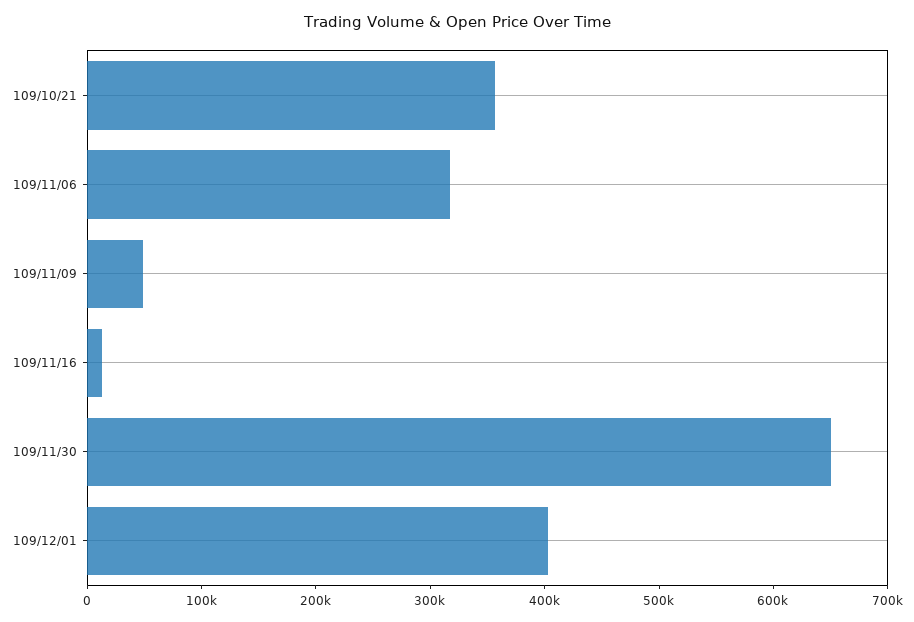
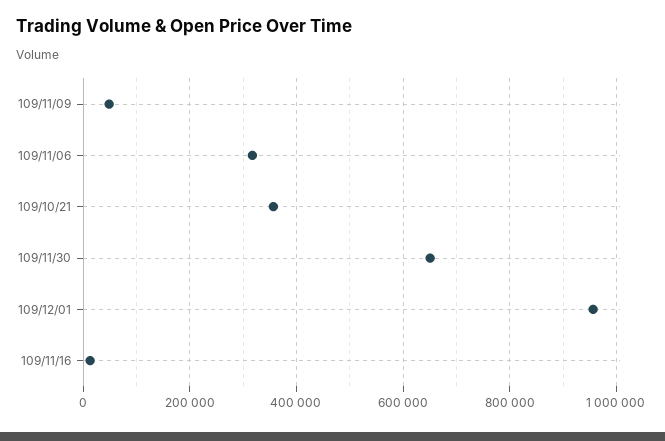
109/12/01: 400000 -> 960000

